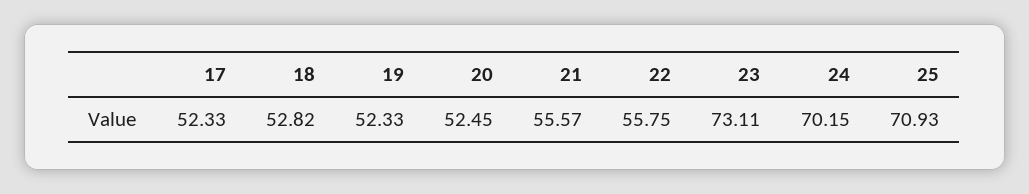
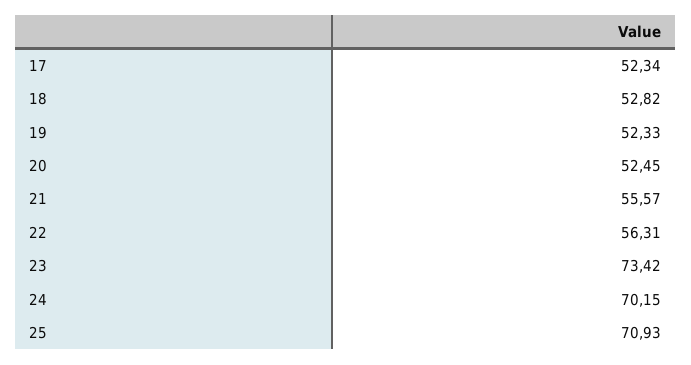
17: 52.33 -> 52.34
22: 55.75 -> 56.31
23: 73.11 -> 73.42

